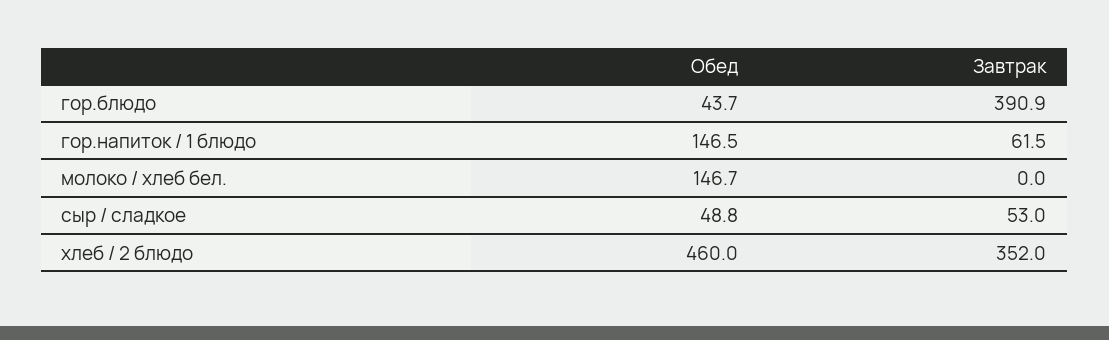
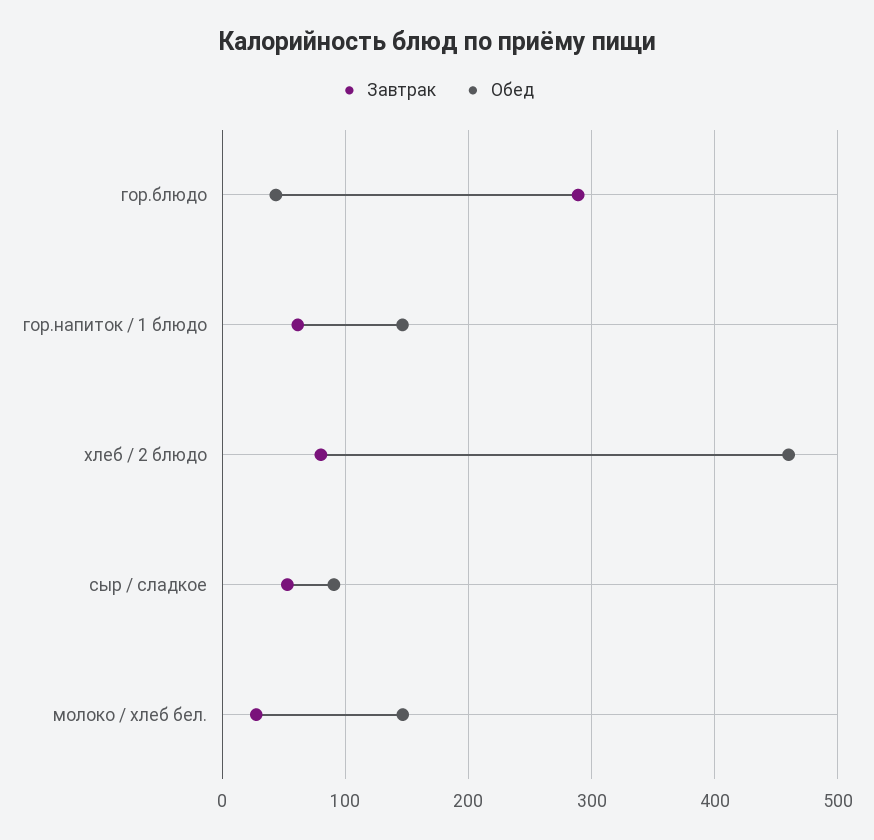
Завтрак, гор.блюдо: 390.9 -> 290
Завтрак, молоко / хлеб бел.: 0 -> 30
Обед, сыр / сладкое: 48.8 -> 90
Завтрак, хлеб / 2 блюдо: 352 -> 80

